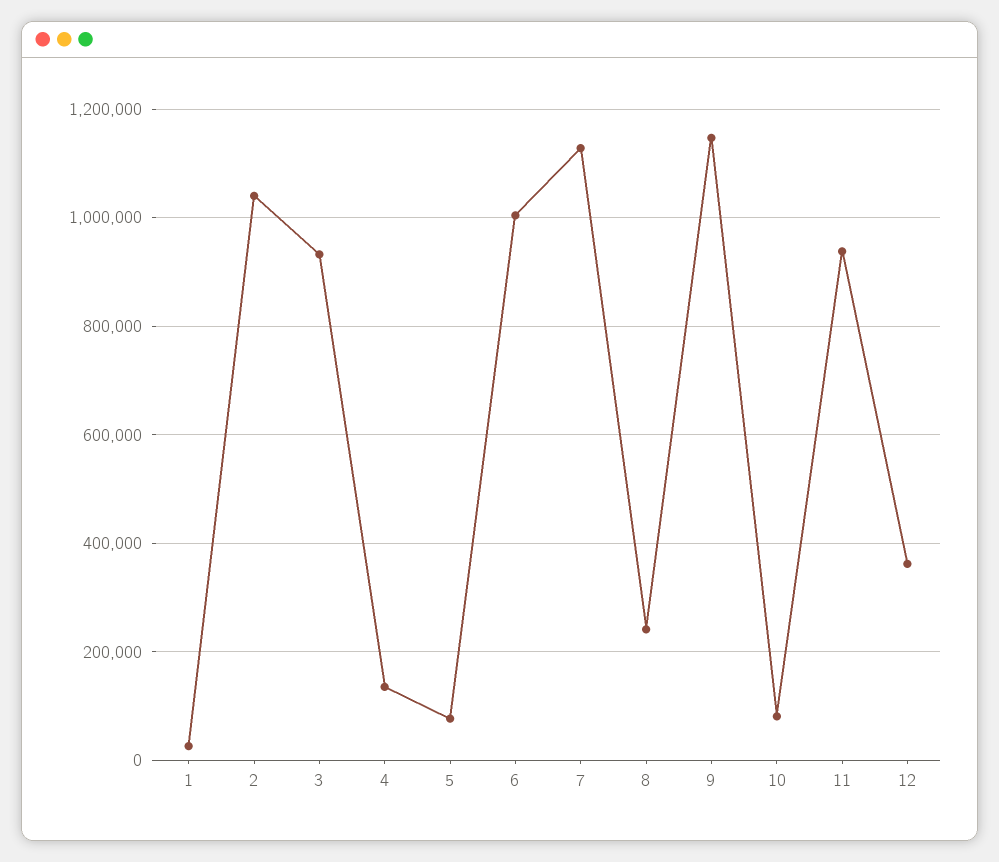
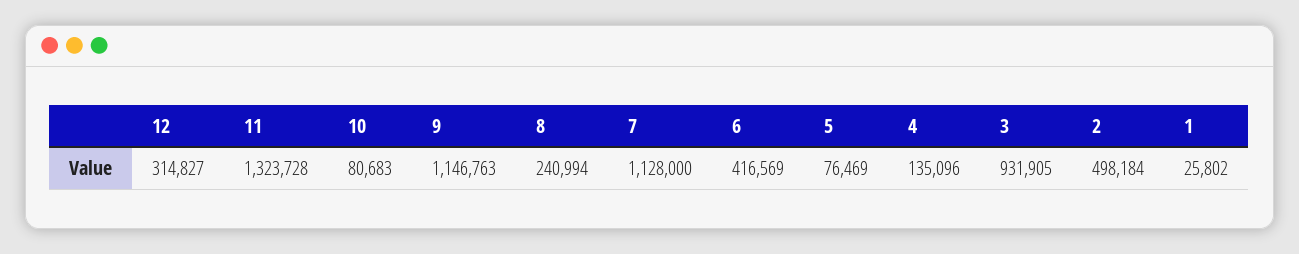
2: 1040000 -> 498184
6: 1000000 -> 416569
11: 940000 -> 1323728
12: 360000 -> 314827

